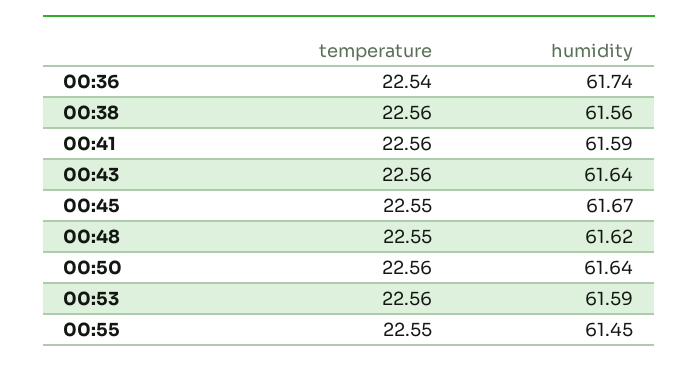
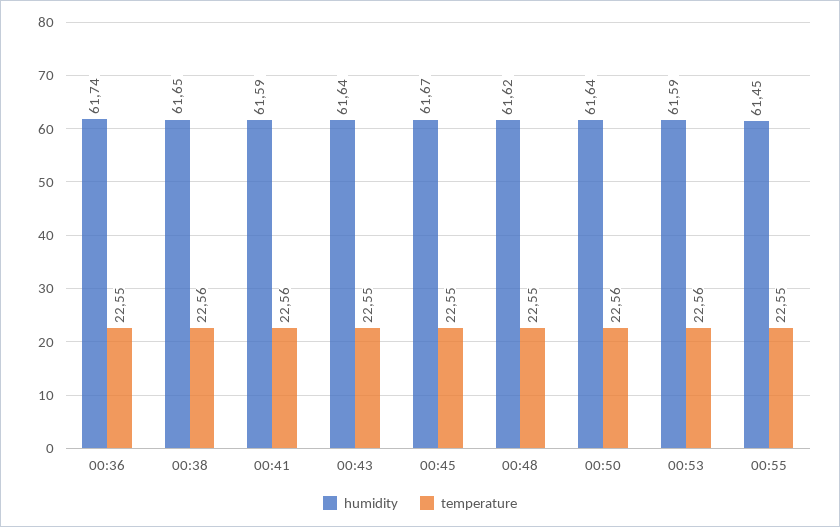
temperature, 00:36: 22.54 -> 22.55
humidity, 00:38: 61.56 -> 61.65
temperature, 00:43: 22.56 -> 22.55

